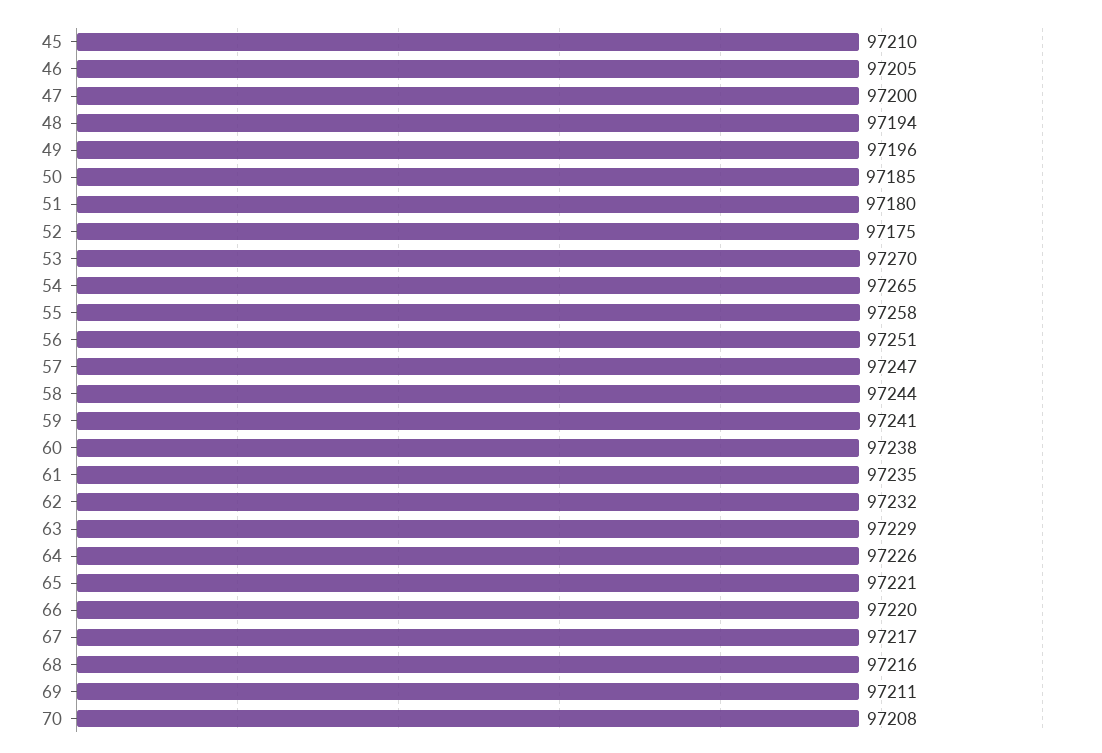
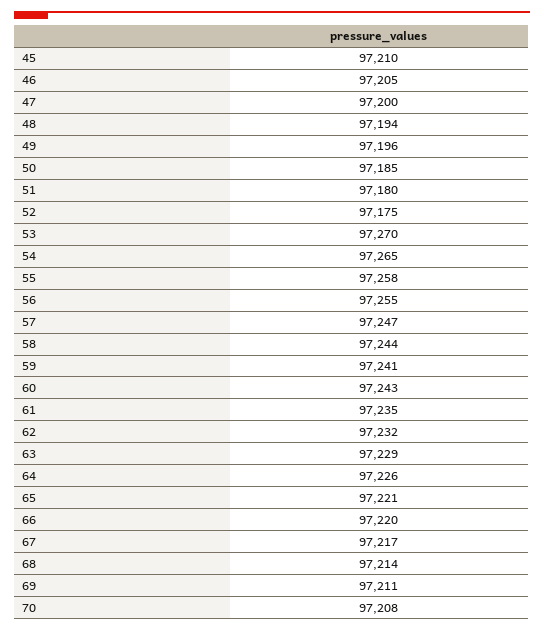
56: 97251 -> 97255
60: 97238 -> 97243
68: 97216 -> 97214

